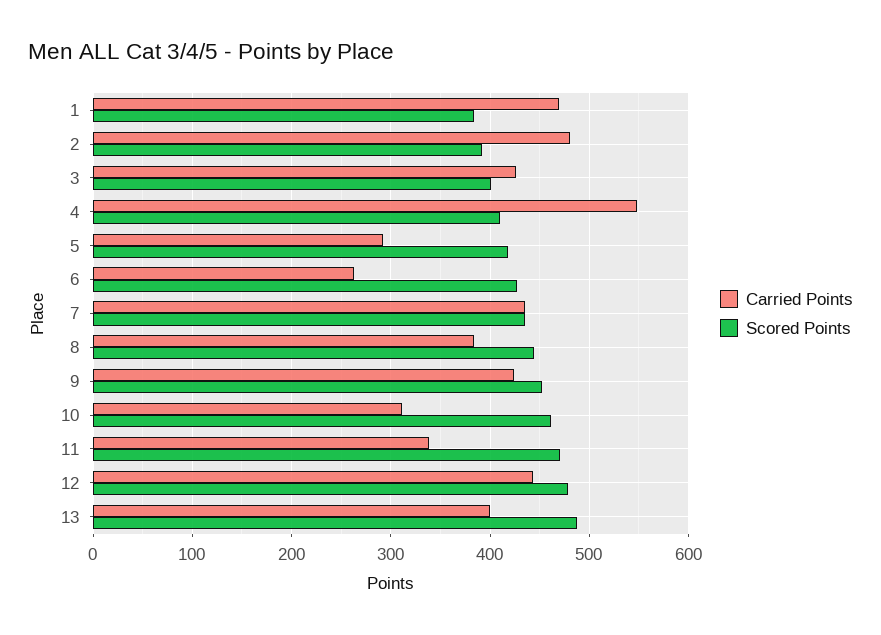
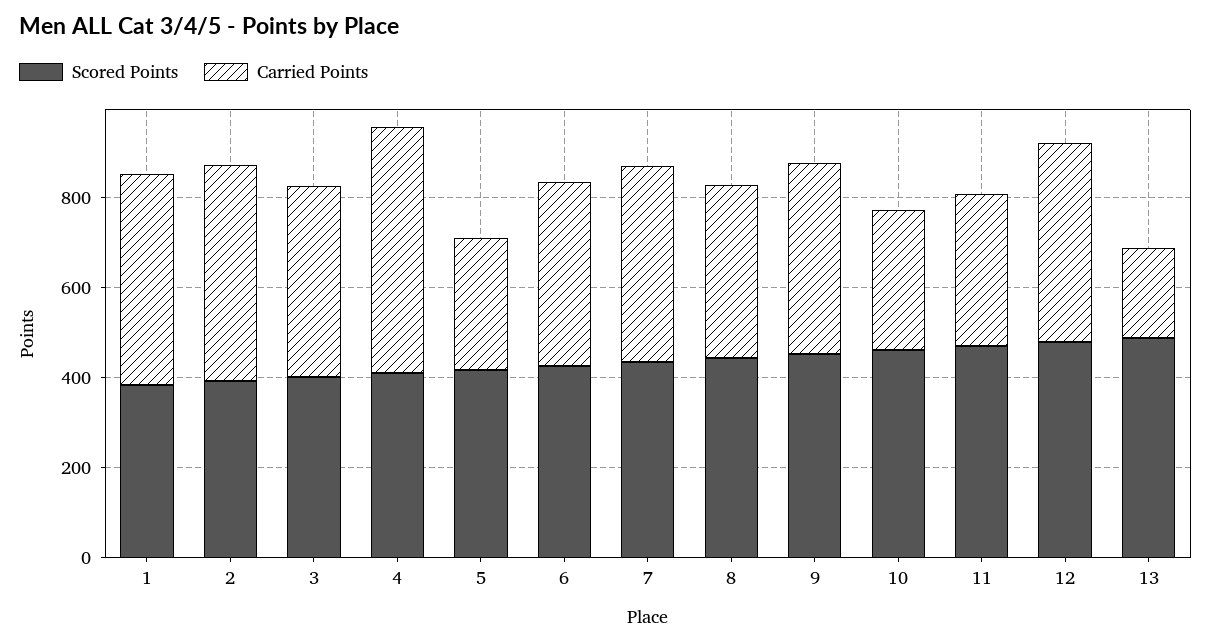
Carried Points, 6: 260 -> 400
Carried Points, 13: 400 -> 200

